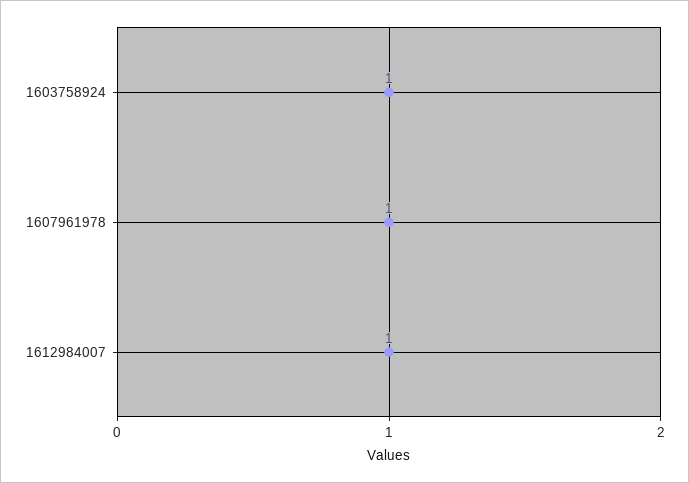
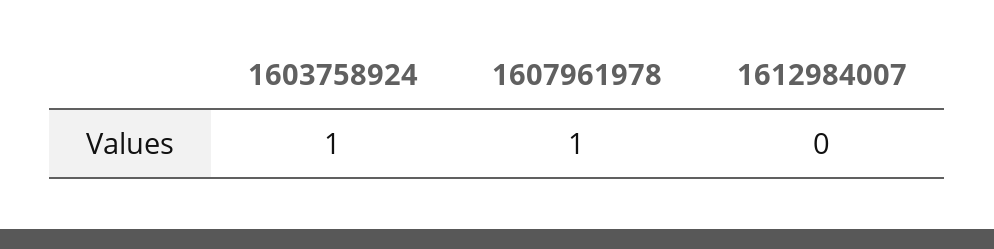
1612984007: 1 -> 0

